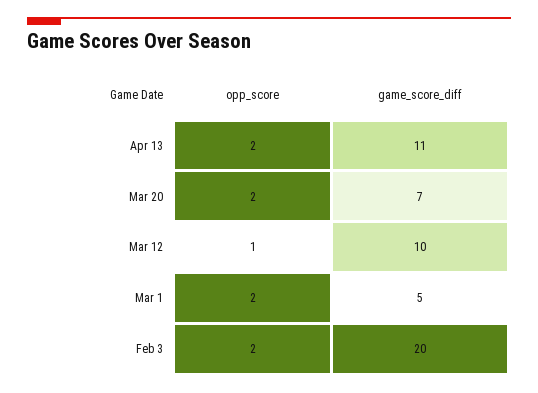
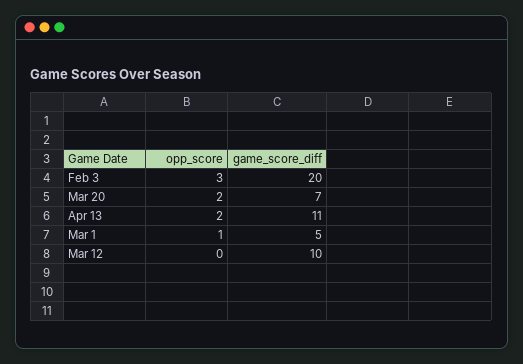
opp_score, Mar 12: 1 -> 0
opp_score, Mar 1: 2 -> 1
opp_score, Feb 3: 2 -> 3

